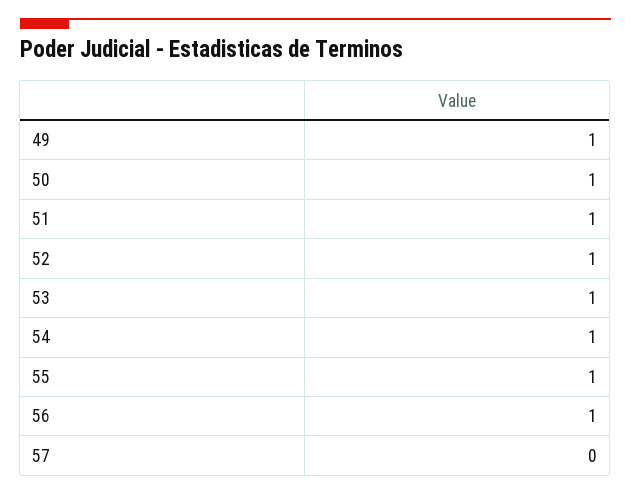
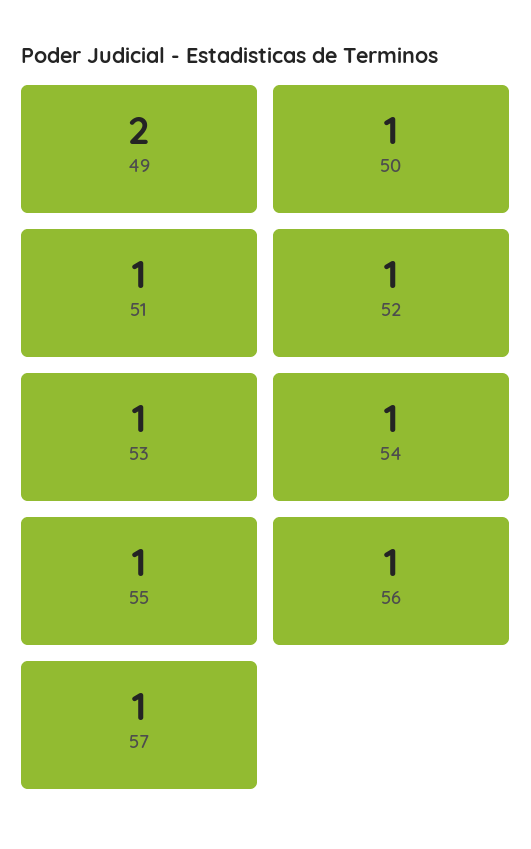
49: 1 -> 2
57: 0 -> 1

